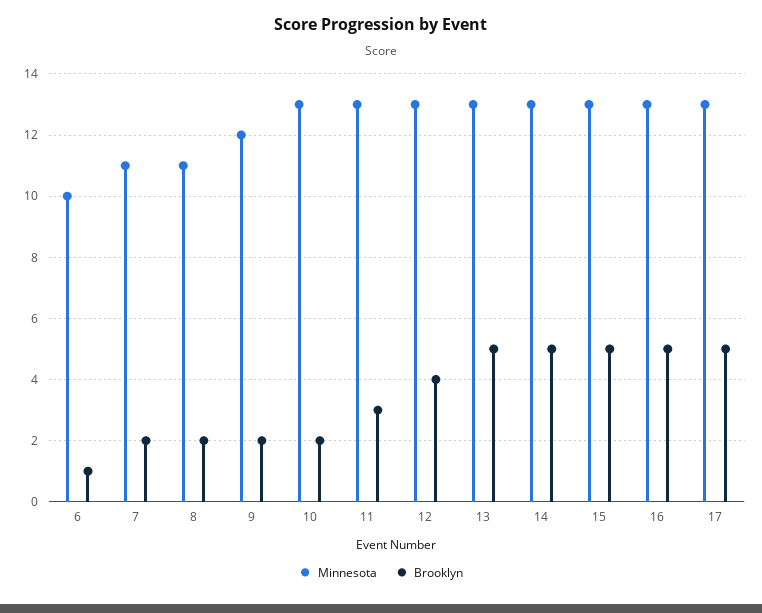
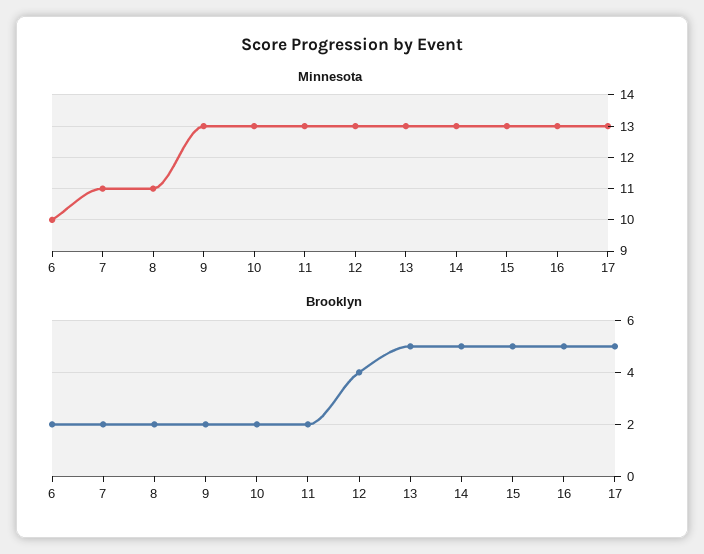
Brooklyn, 6: 1 -> 2
Minnesota, 9: 12 -> 13
Brooklyn, 11: 3 -> 2

